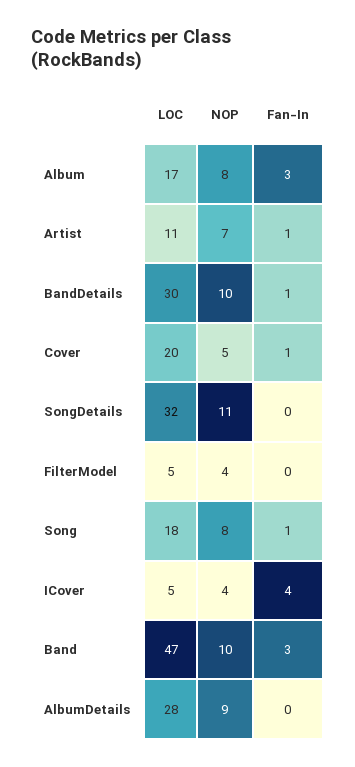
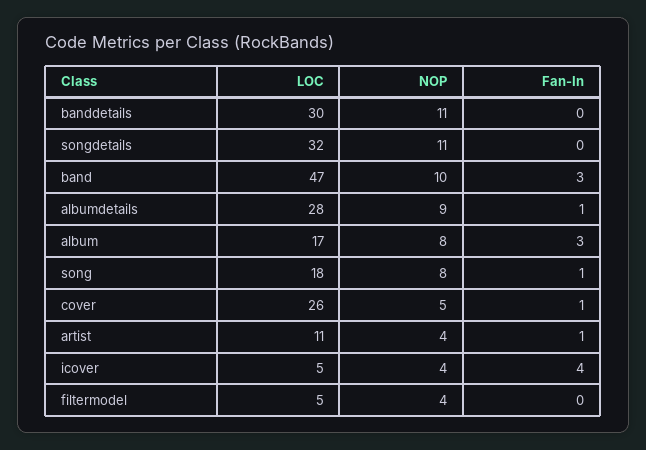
NOP, Artist: 7 -> 4
NOP, BandDetails: 10 -> 11
Fan-In, BandDetails: 1 -> 0
LOC, Cover: 20 -> 26
Fan-In, AlbumDetails: 0 -> 1

